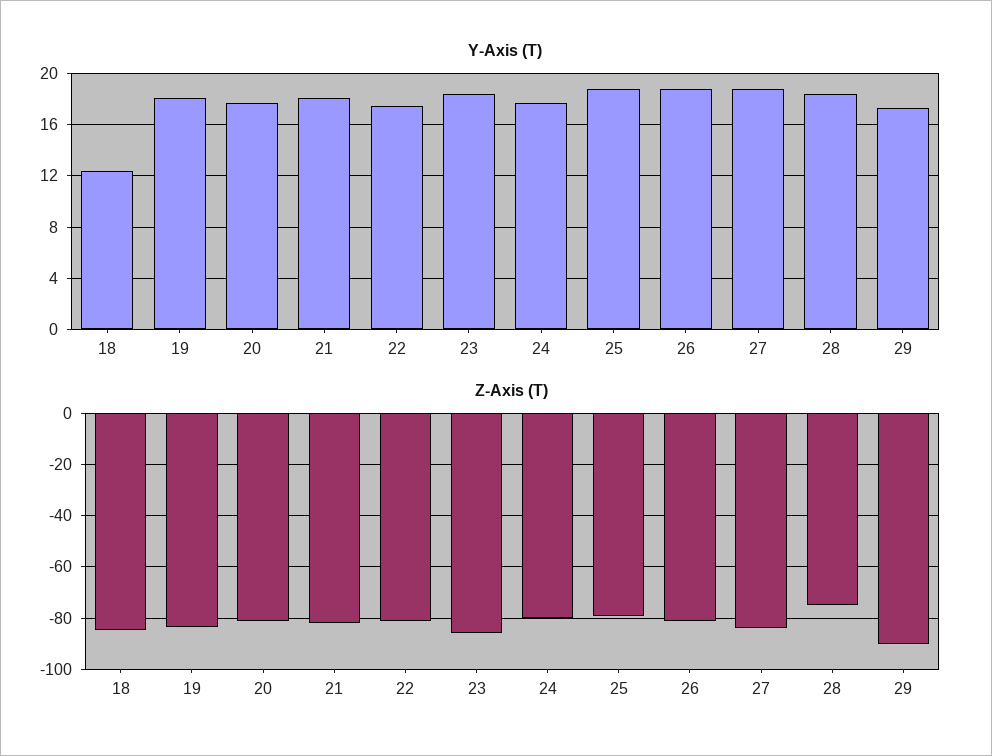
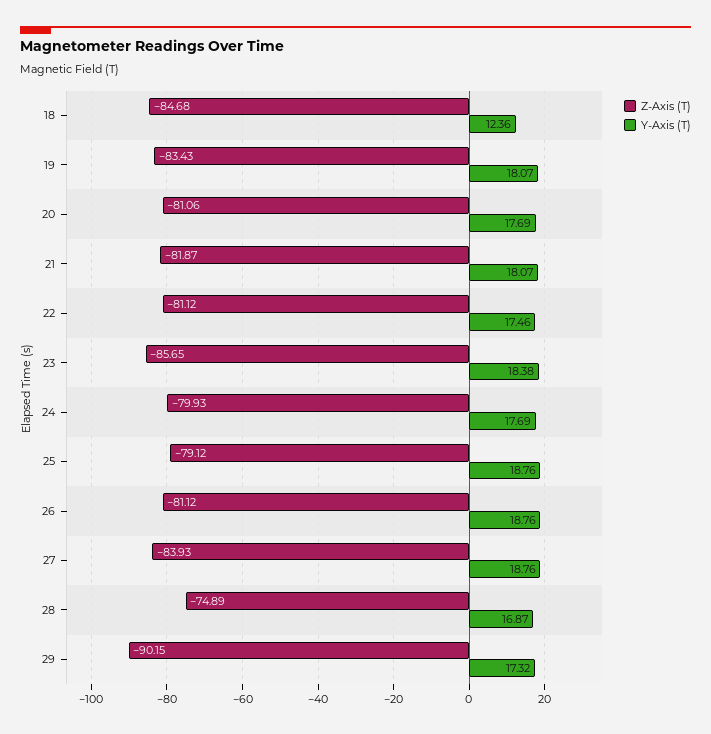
Y-Axis (T), 28: 18.5 -> 16.87

